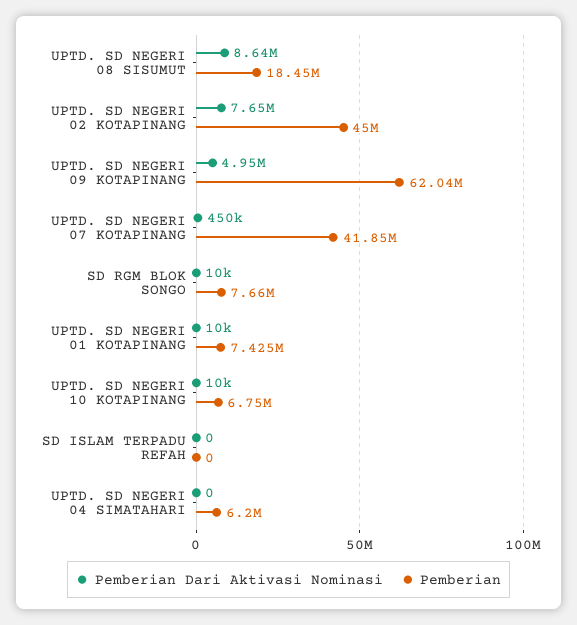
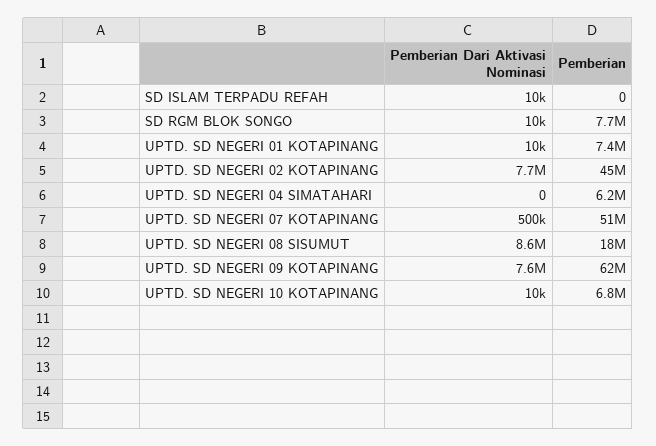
Pemberian Dari Aktivasi Nominasi, UPTD. SD NEGERI 09 KOTAPINANG: 4950000 -> 7600000
Pemberian Dari Aktivasi Nominasi, UPTD. SD NEGERI 07 KOTAPINANG: 450000 -> 500000
Pemberian, UPTD. SD NEGERI 07 KOTAPINANG: 41850000 -> 51000000
Pemberian Dari Aktivasi Nominasi, SD ISLAM TERPADU REFAH: 0 -> 10000

